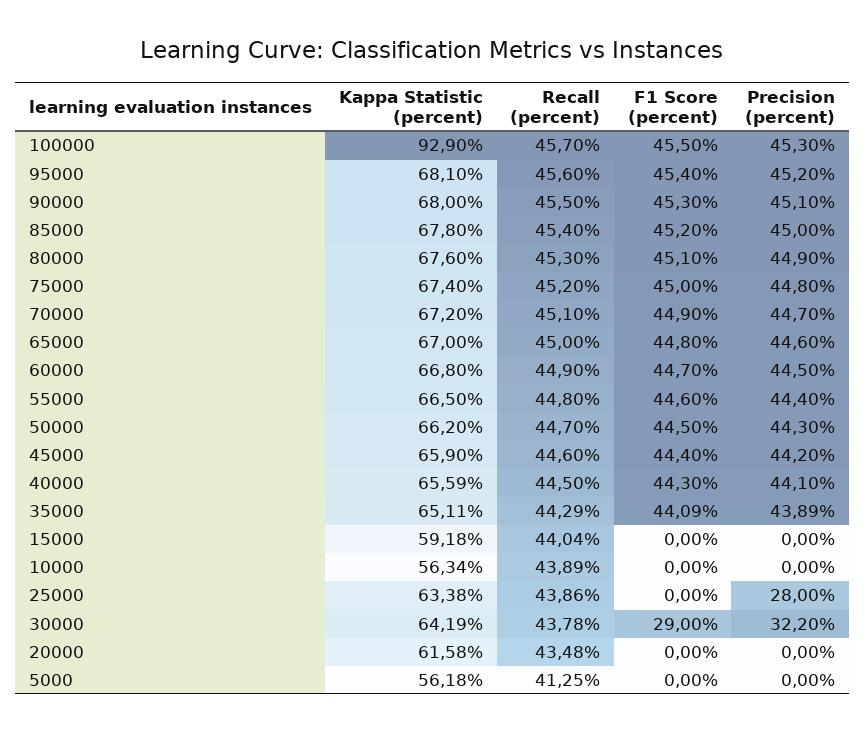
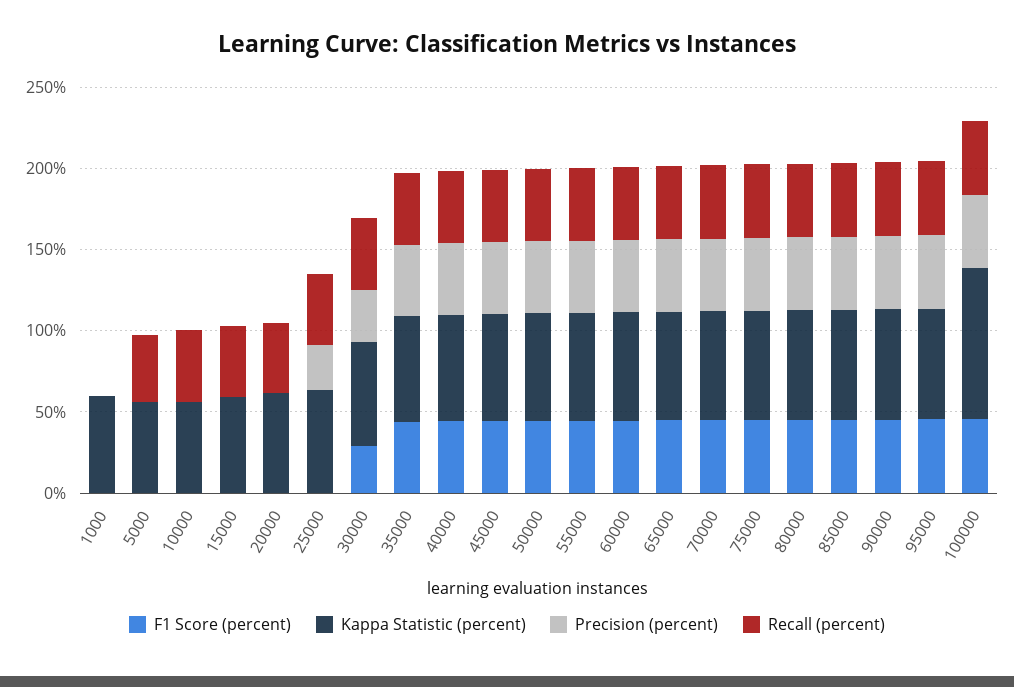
F1 Score (percent), 1000: none -> 0
Kappa Statistic (percent), 1000: none -> 60
Precision (percent), 1000: none -> 0
Recall (percent), 1000: none -> 0

